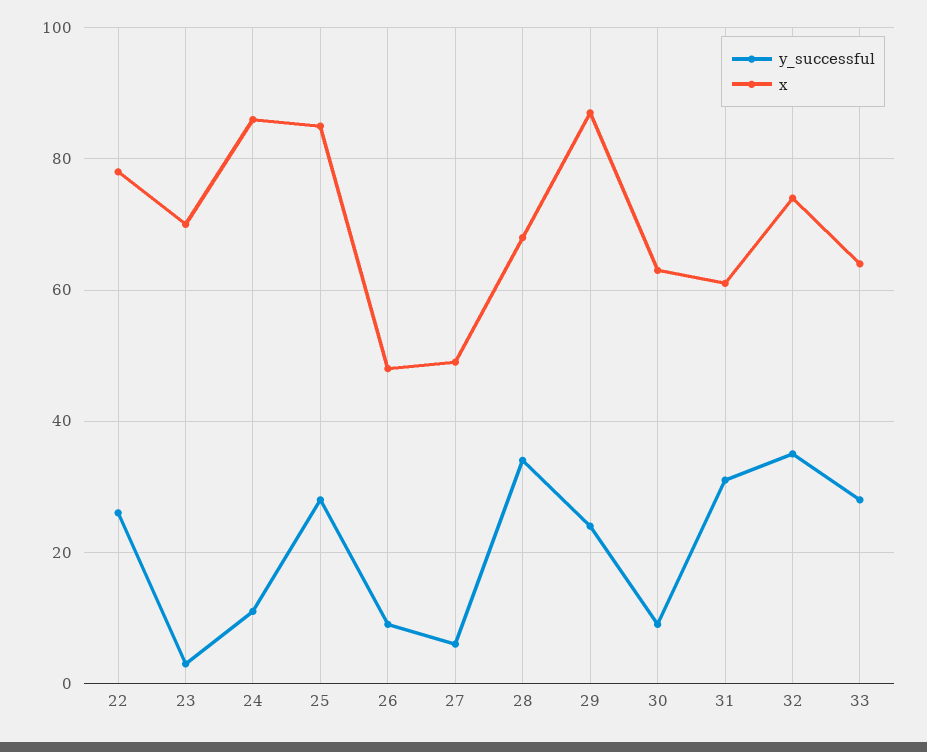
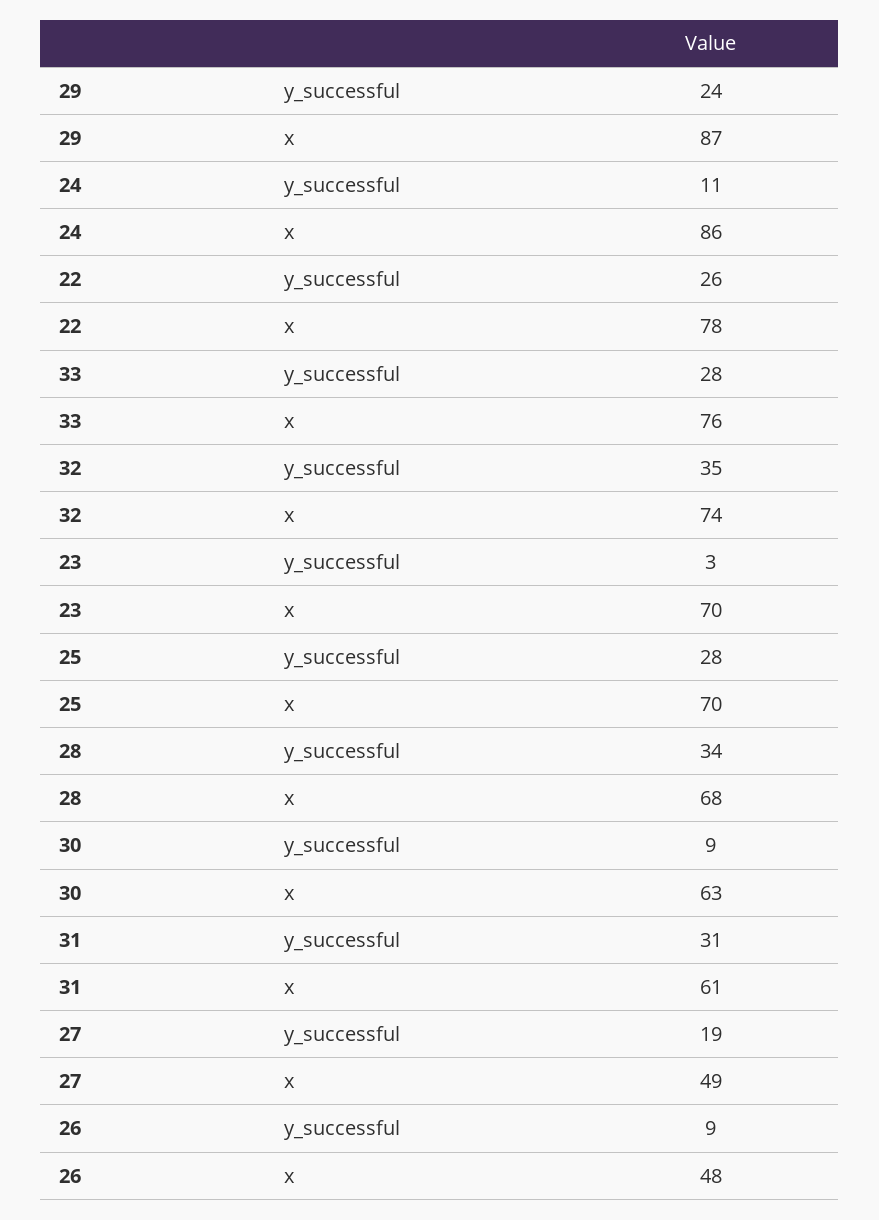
x, 25: 85 -> 70
y_successful, 27: 5 -> 19
x, 33: 65 -> 76

